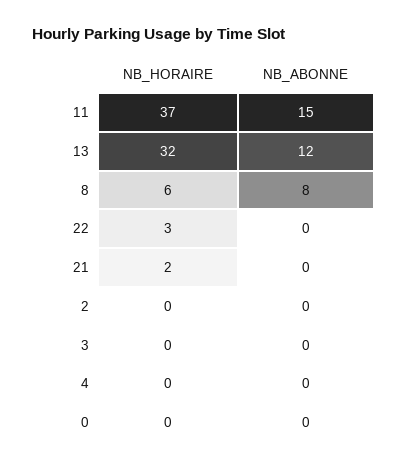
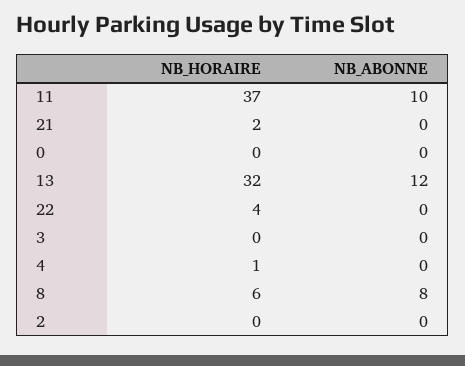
NB_ABONNE, 11: 15 -> 10
NB_HORAIRE, 22: 3 -> 4
NB_HORAIRE, 4: 0 -> 1

